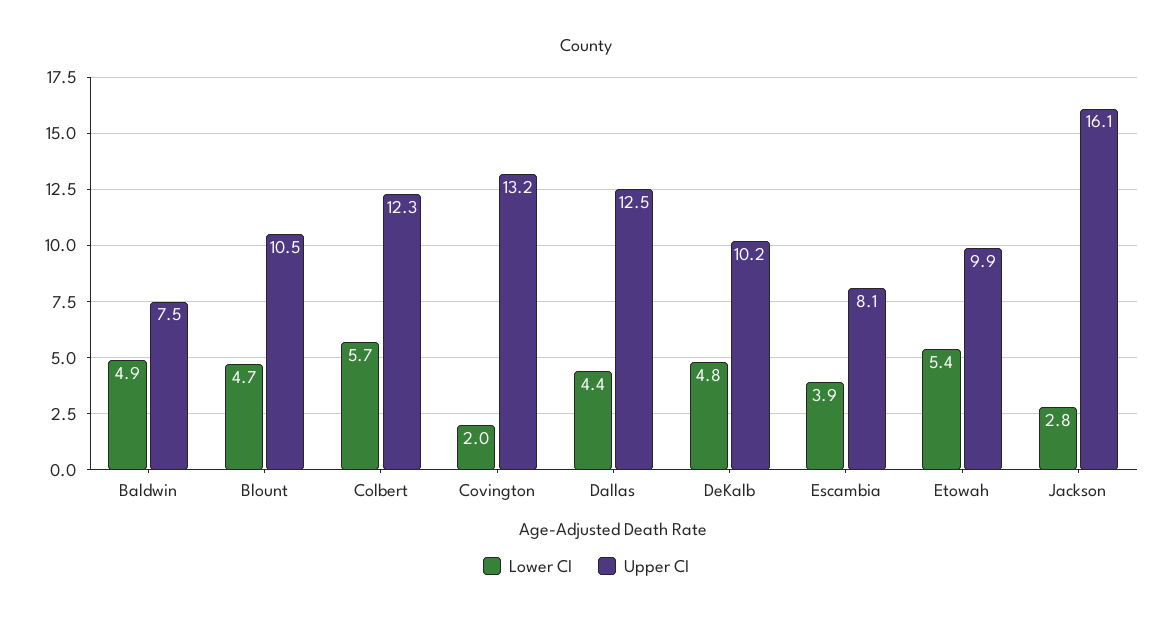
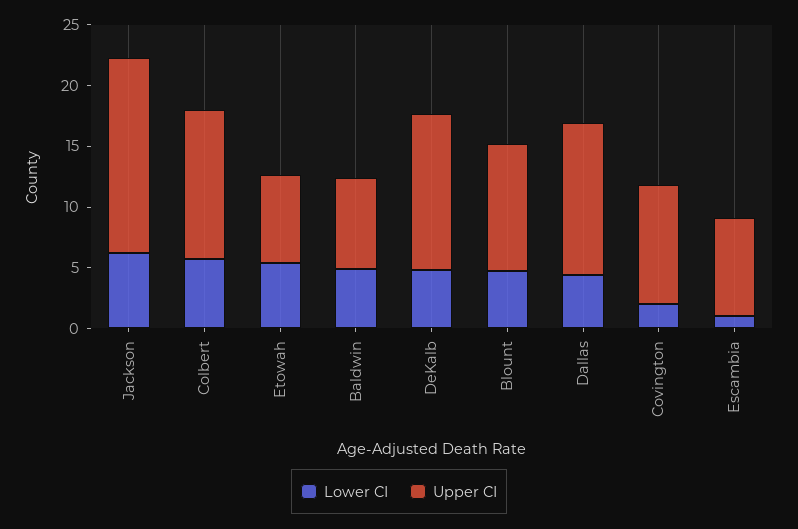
Upper CI, Covington: 13.2 -> 10
Upper CI, DeKalb: 10.2 -> 13
Lower CI, Escambia: 3.9 -> 1
Upper CI, Etowah: 9.9 -> 7
Lower CI, Jackson: 2.8 -> 6

